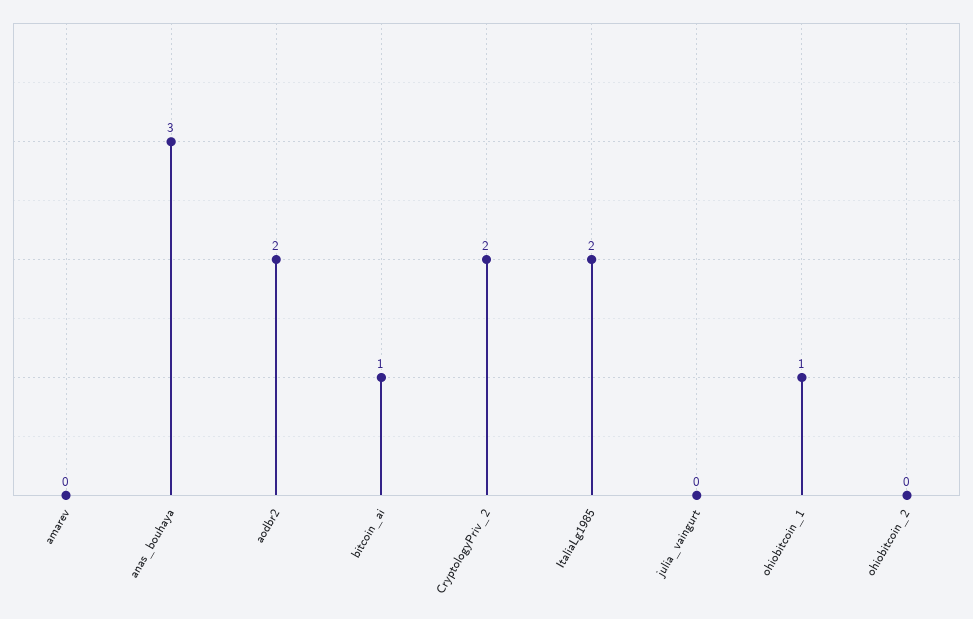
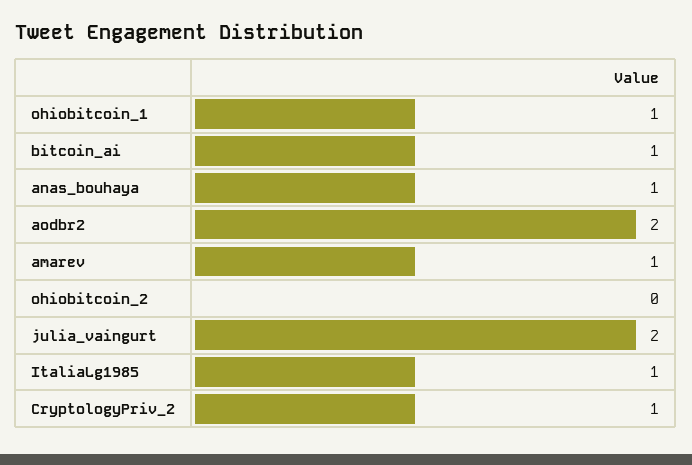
amarev: 0 -> 1
anas_bouhaya: 3 -> 1
CryptologyPriv_2: 2 -> 1
ItaliaLg1985: 2 -> 1
julia_vaingurt: 0 -> 2

